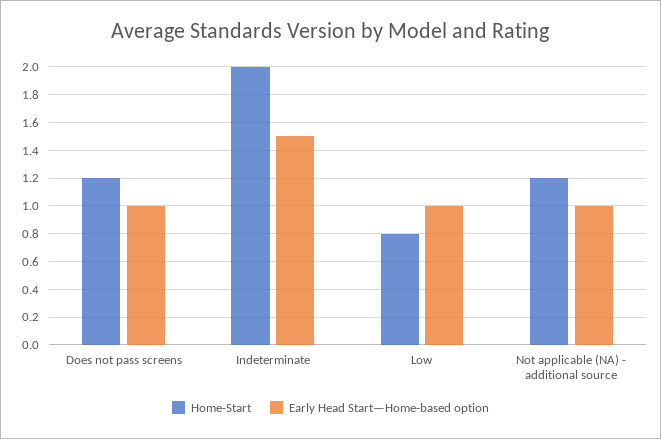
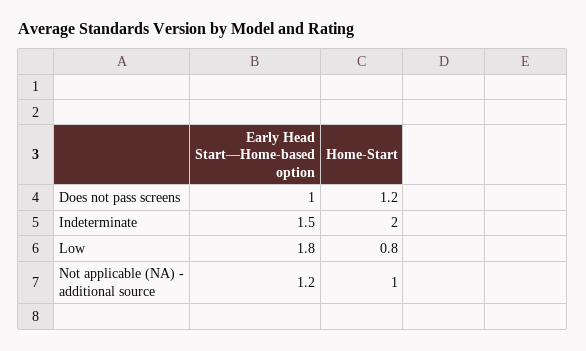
Early Head Start—Home-based option, Low: 1 -> 1.8
Home-Start, Not applicable (NA) - additional source: 1.2 -> 1
Early Head Start—Home-based option, Not applicable (NA) - additional source: 1 -> 1.2

